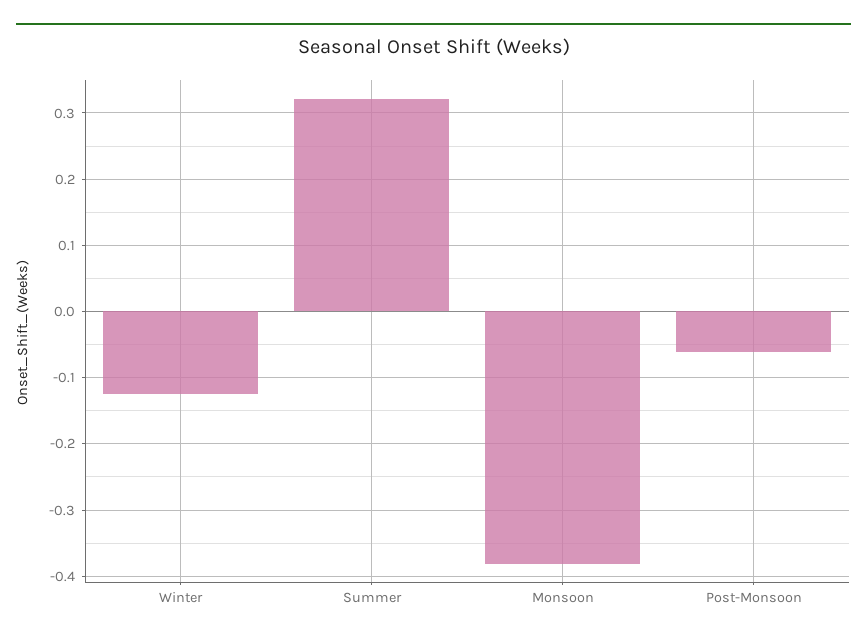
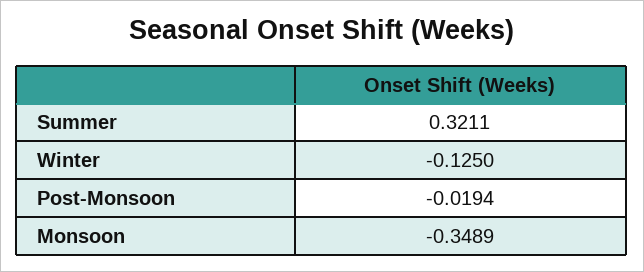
Monsoon: -0.38 -> -0.3489
Post-Monsoon: -0.06 -> -0.0194

